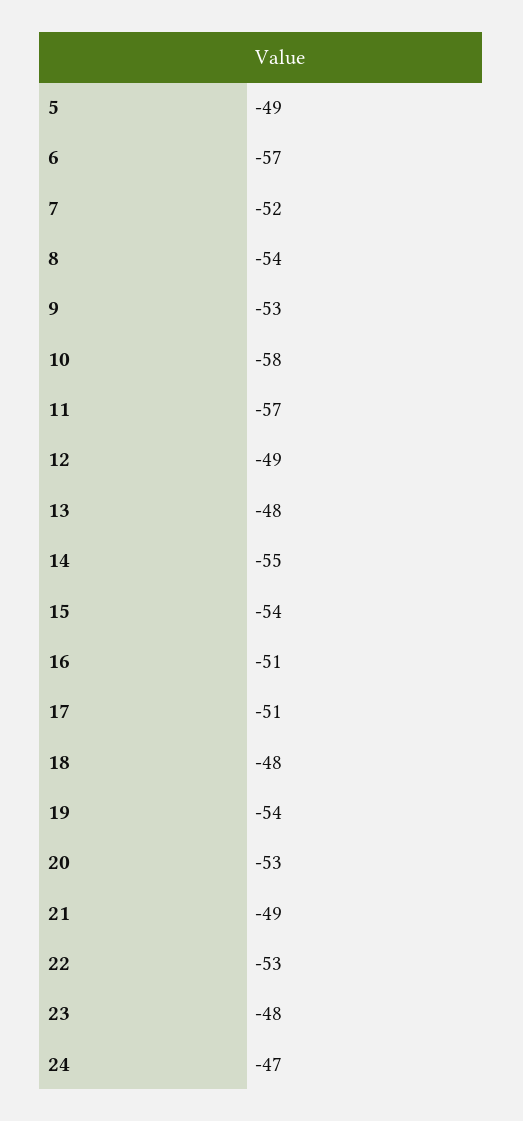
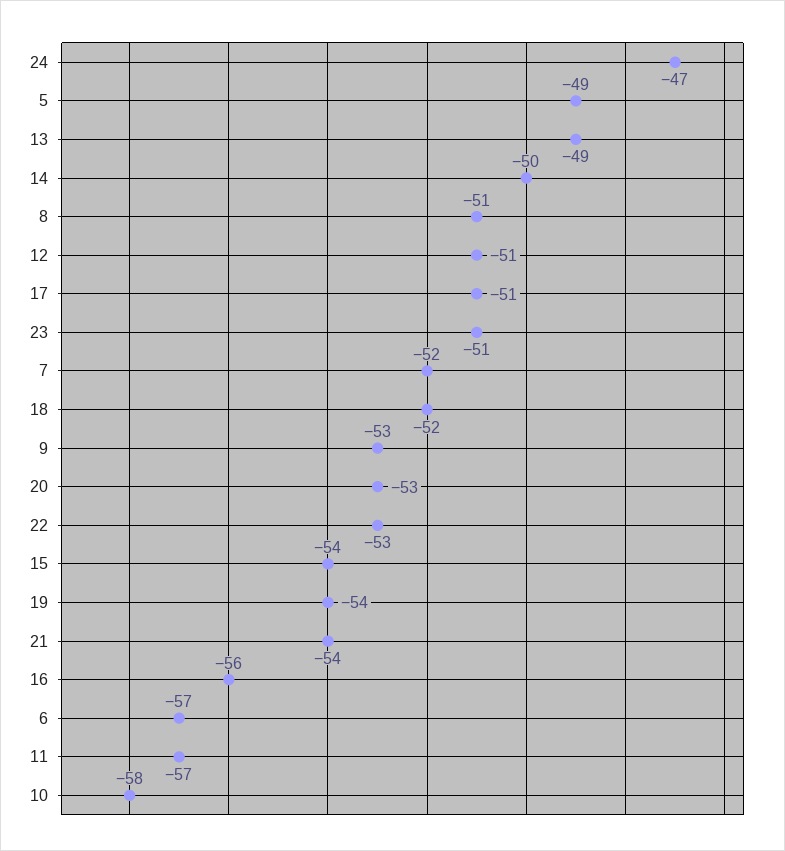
8: -54 -> -51
12: -49 -> -51
13: -48 -> -49
14: -55 -> -50
16: -51 -> -56
18: -48 -> -52
21: -49 -> -54
23: -48 -> -51

